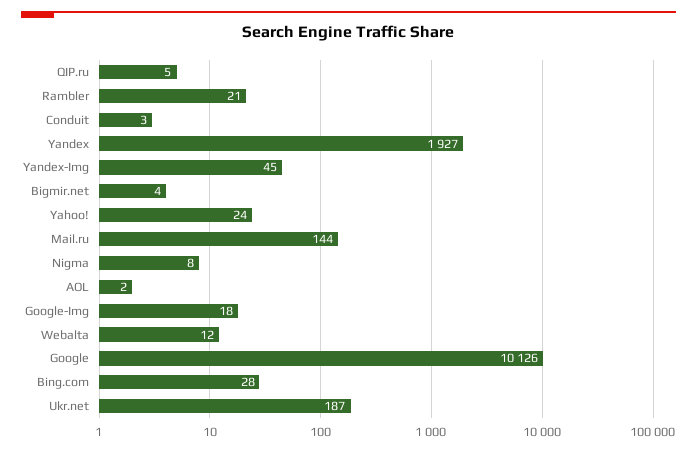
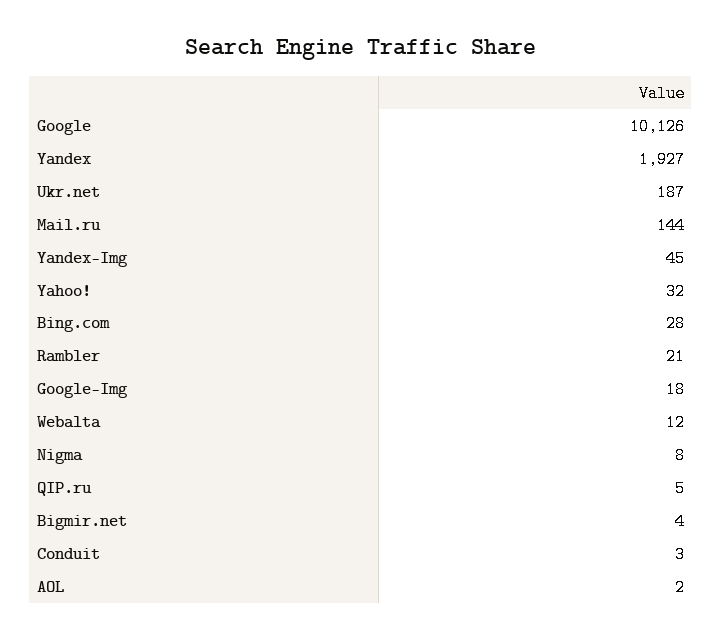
Yahoo!: 24 -> 32

